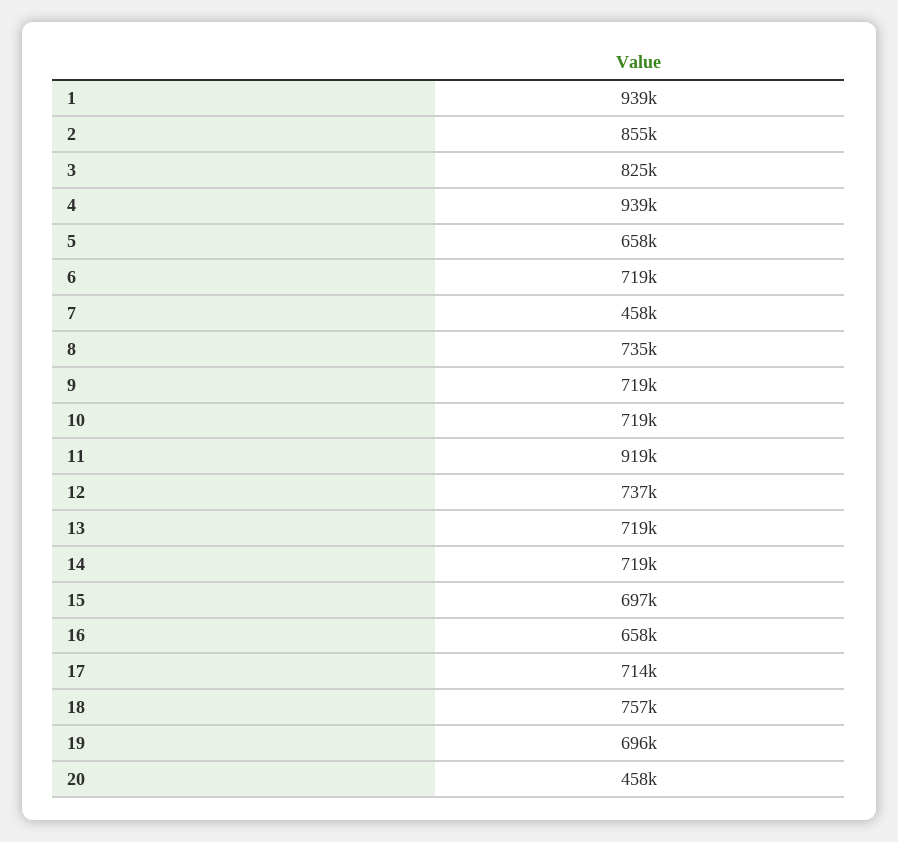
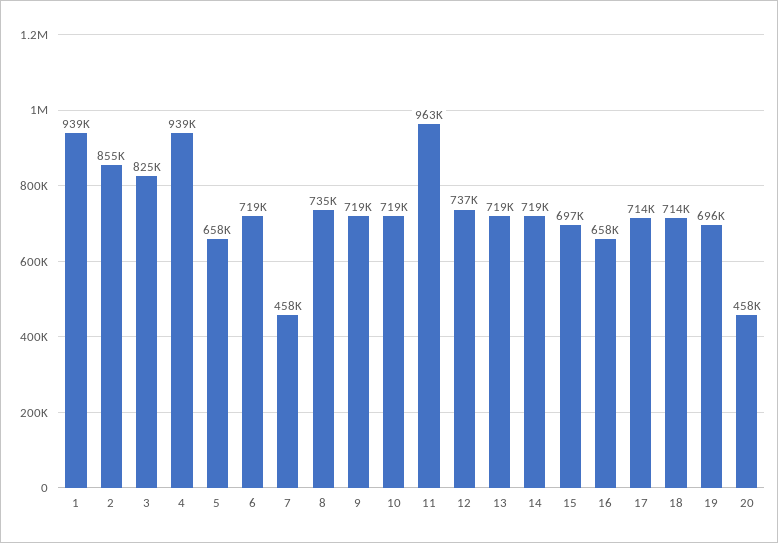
11: 919000 -> 963000
18: 757000 -> 714000

